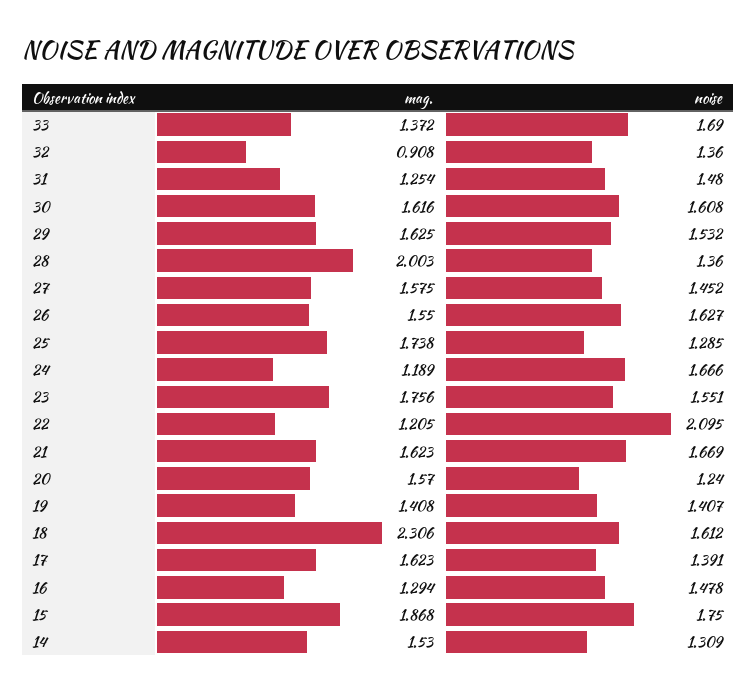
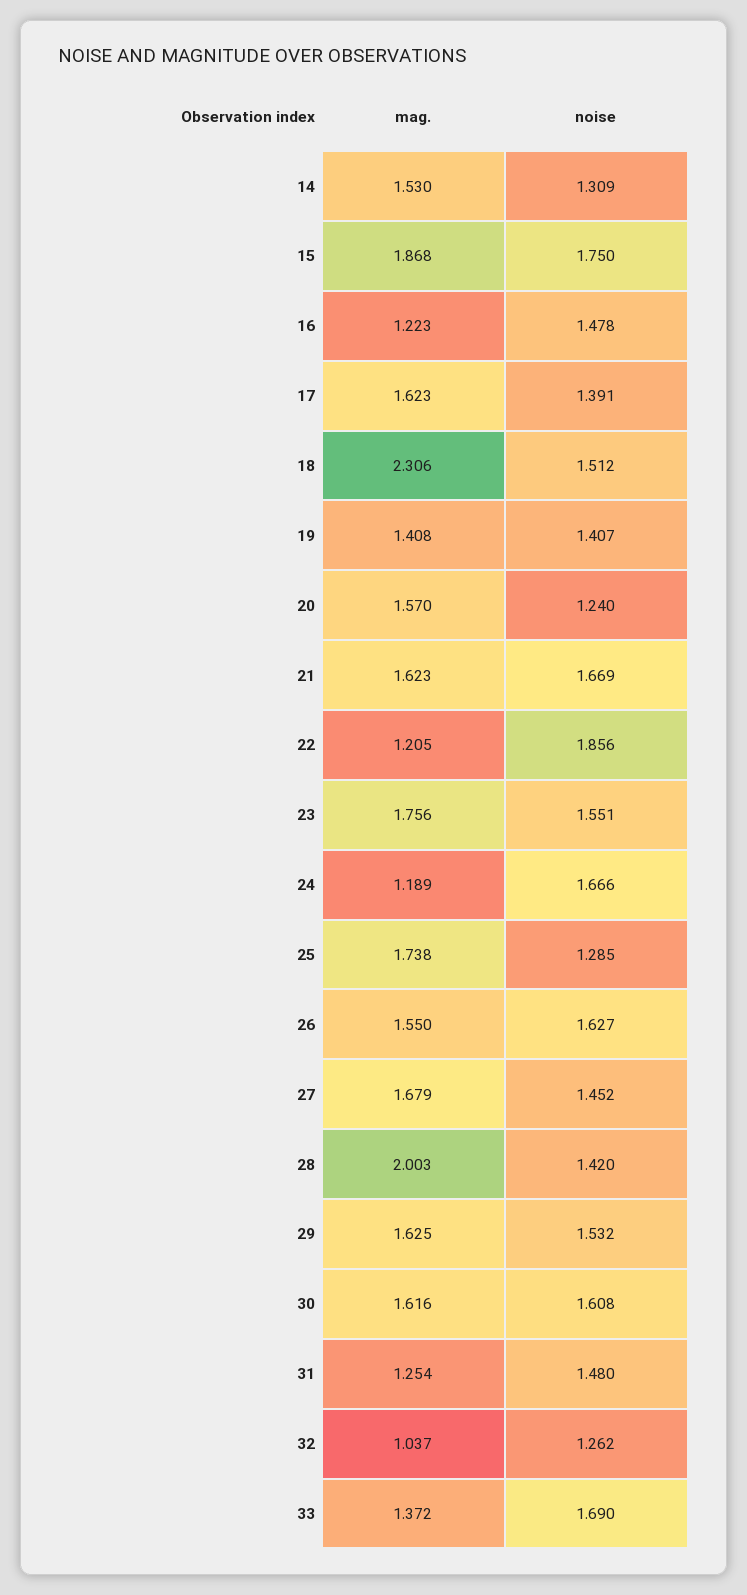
mag., 32: 0.908 -> 1.037
noise, 32: 1.36 -> 1.262
noise, 28: 1.36 -> 1.42
mag., 27: 1.575 -> 1.679
noise, 22: 2.095 -> 1.856
noise, 18: 1.612 -> 1.512
mag., 16: 1.294 -> 1.223

